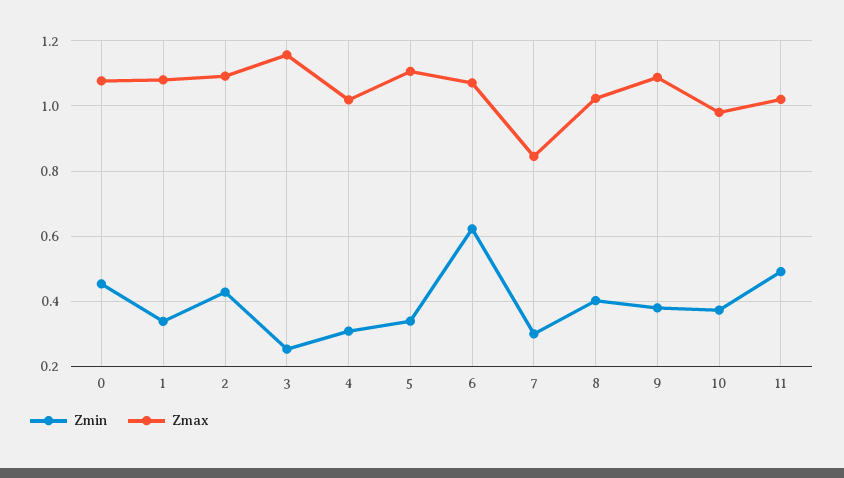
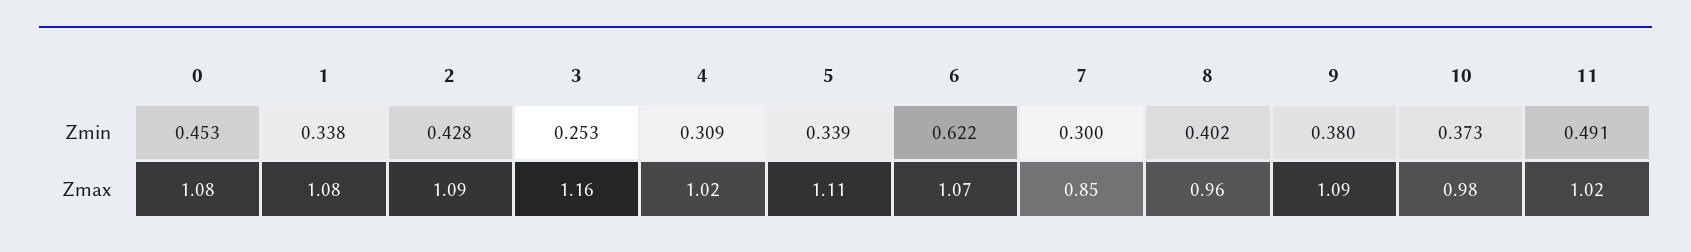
Zmax, 8: 1.02 -> 0.96

